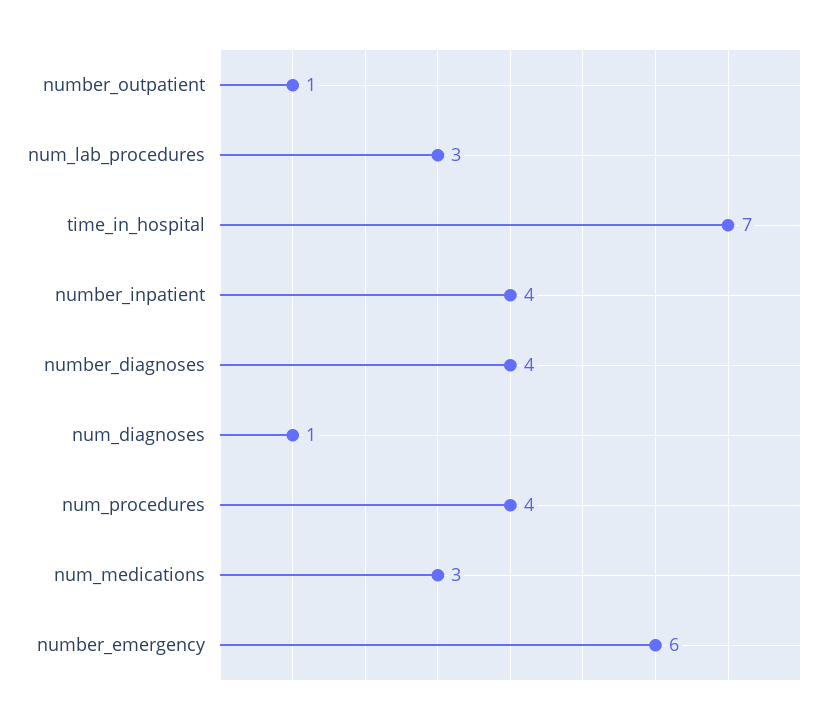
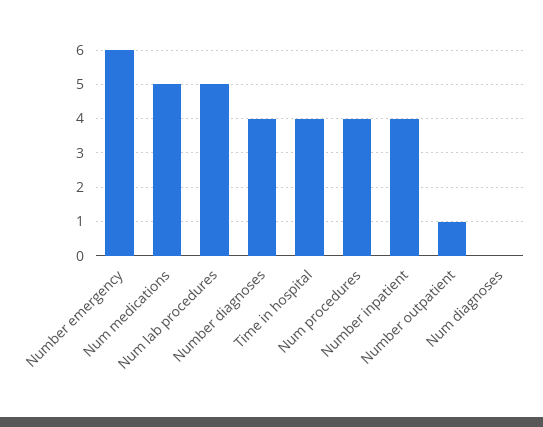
num_lab_procedures: 3 -> 5
time_in_hospital: 7 -> 4
num_diagnoses: 1 -> 0
num_medications: 3 -> 5

